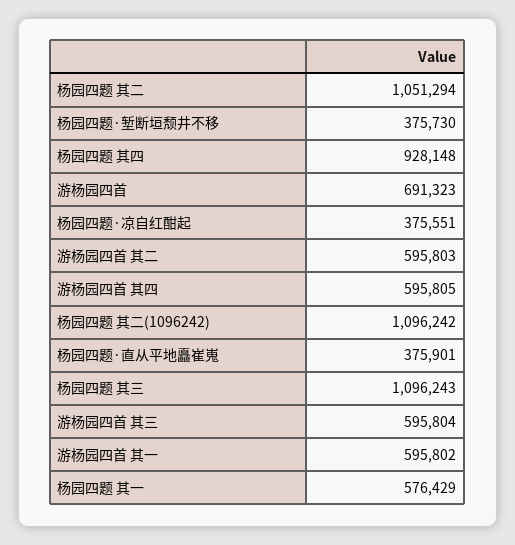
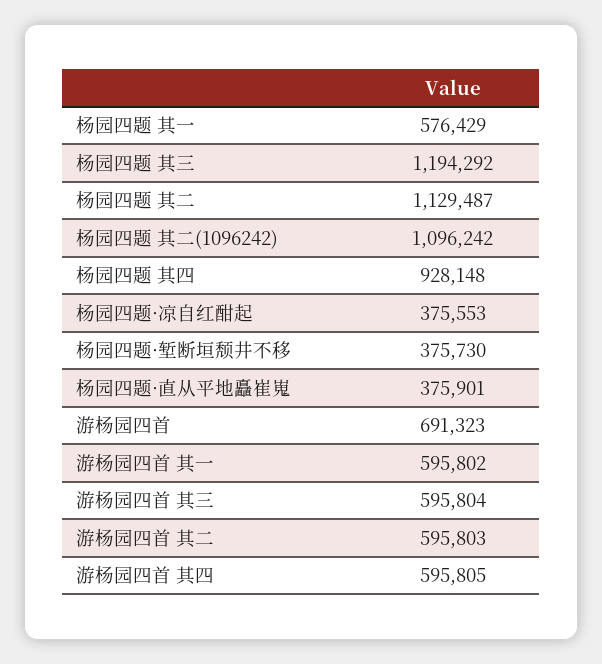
杨园四题 其二: 1051294 -> 1129487
杨园四题·凉自红酣起: 375551 -> 375553
杨园四题 其三: 1096243 -> 1194292

